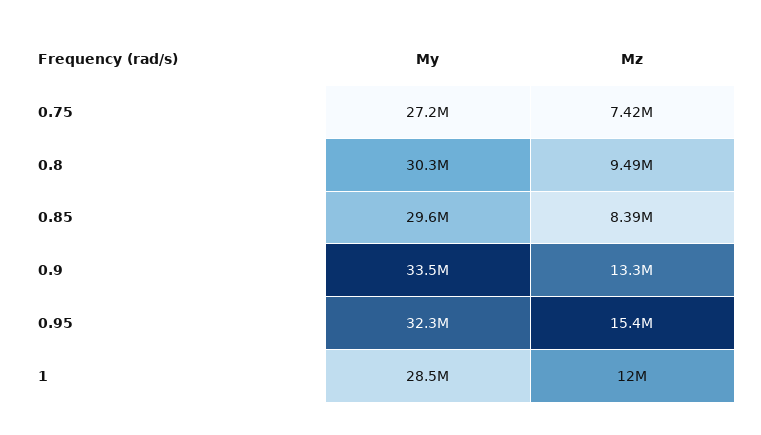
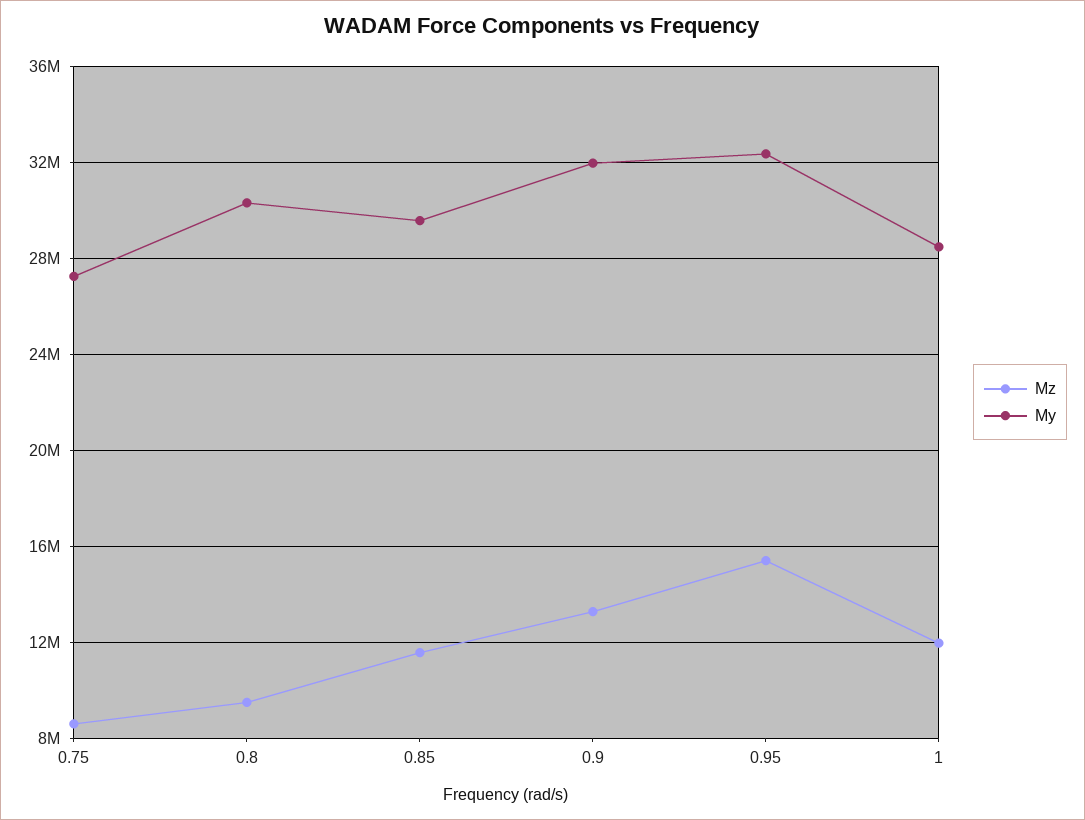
Mz, 0.75: 7420000 -> 8500000
Mz, 0.85: 8390000 -> 11500000
My, 0.9: 33500000 -> 32000000

